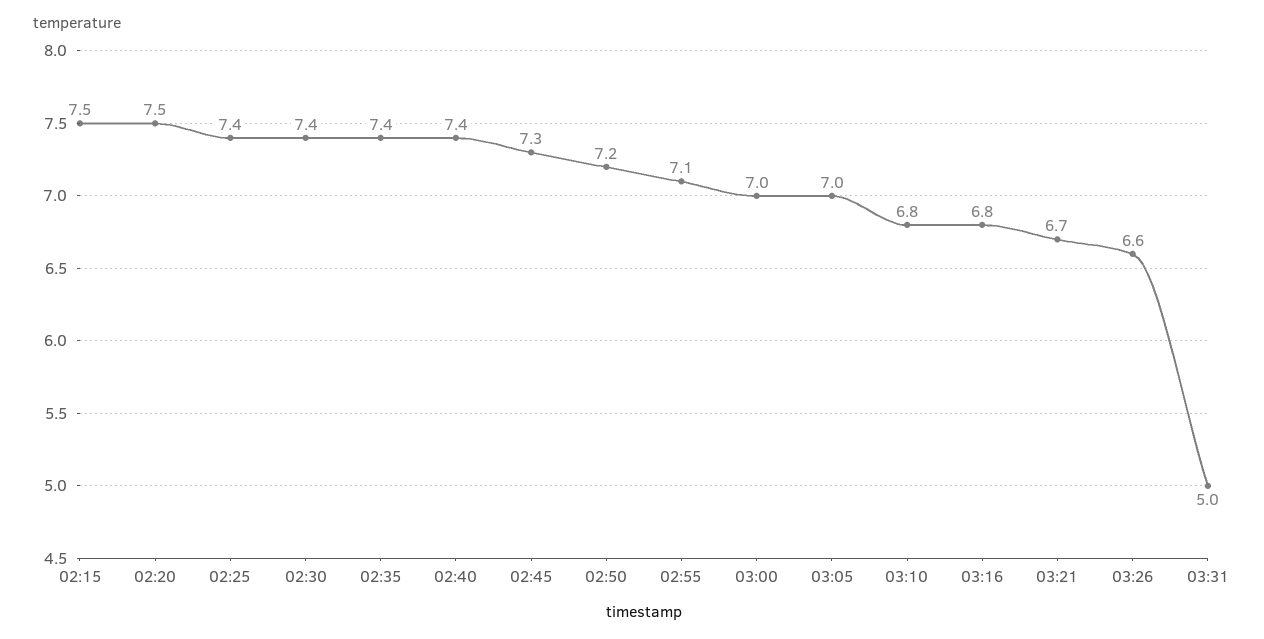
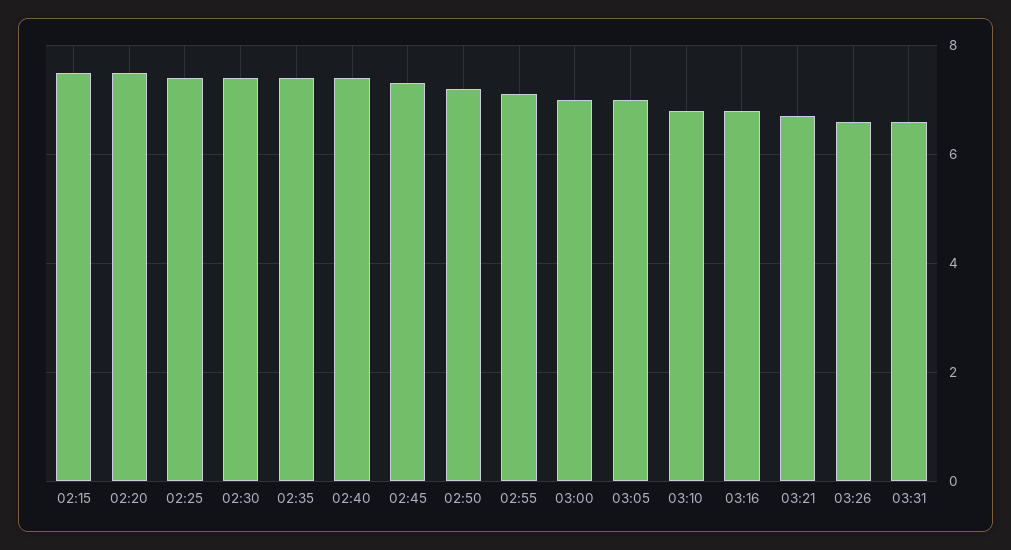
03:31: 5 -> 6.5

